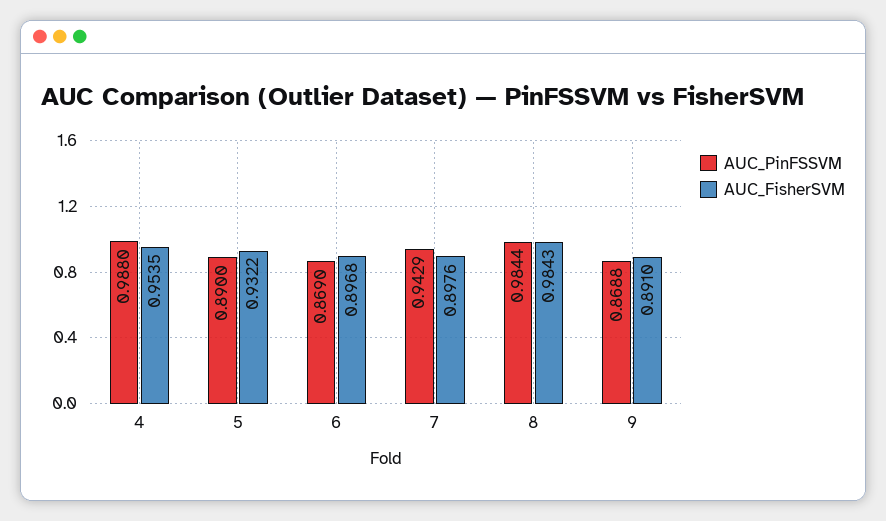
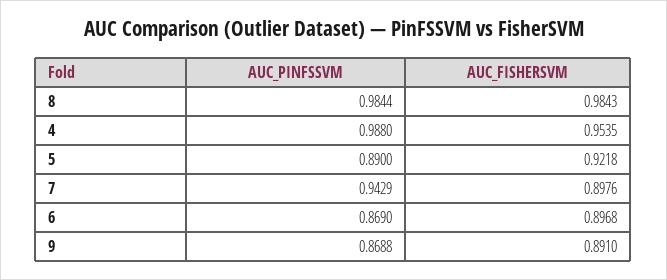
AUC_FisherSVM, 5: 0.9322 -> 0.9218

